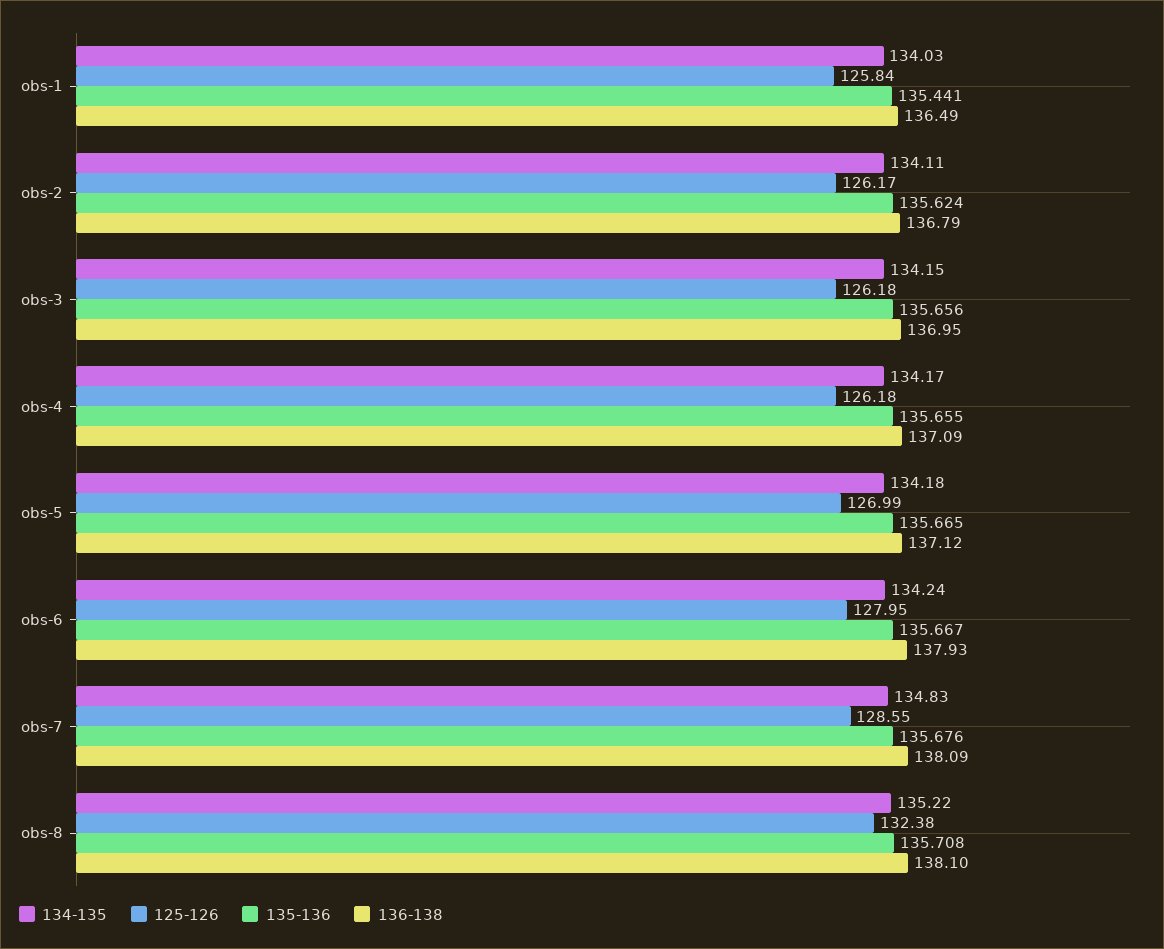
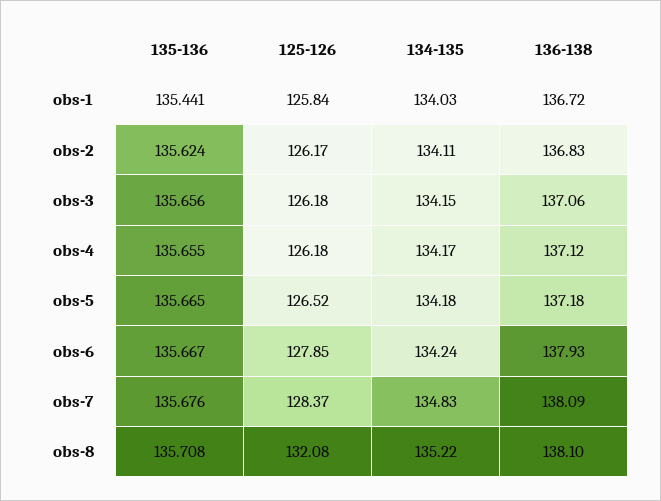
136-138, obs-1: 136.49 -> 136.72
136-138, obs-2: 136.79 -> 136.83
136-138, obs-3: 136.95 -> 137.06
136-138, obs-4: 137.09 -> 137.12
125-126, obs-5: 126.99 -> 126.52
136-138, obs-5: 137.12 -> 137.18
125-126, obs-6: 127.95 -> 127.85
125-126, obs-7: 128.55 -> 128.37
125-126, obs-8: 132.38 -> 132.08

